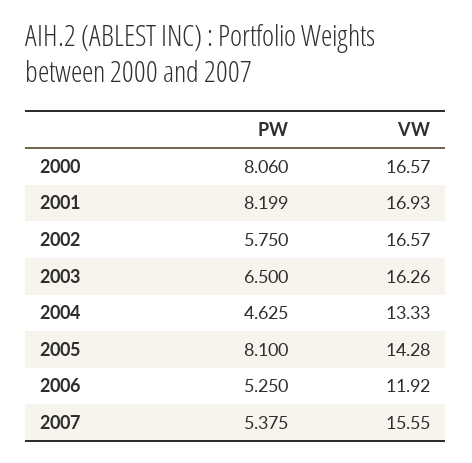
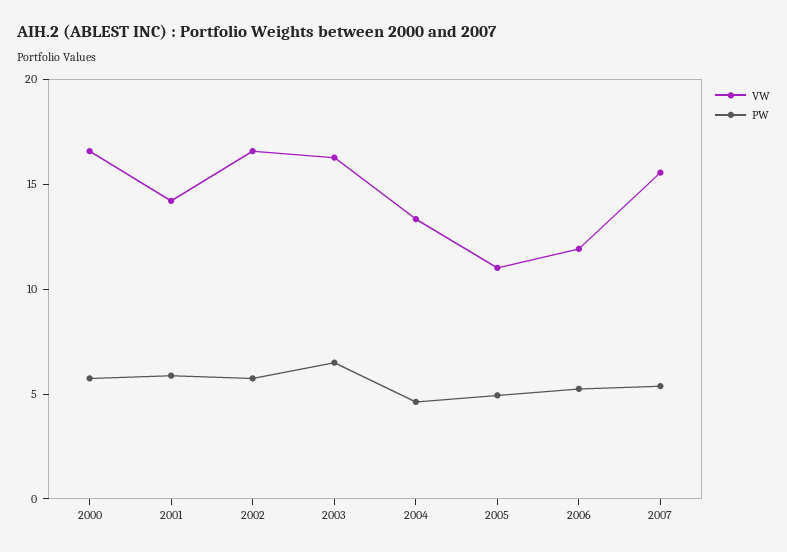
PW, 2000: 8.06 -> 6
PW, 2001: 8.199 -> 6
VW, 2001: 16.93 -> 14
PW, 2005: 8.1 -> 5
VW, 2005: 14.28 -> 11

